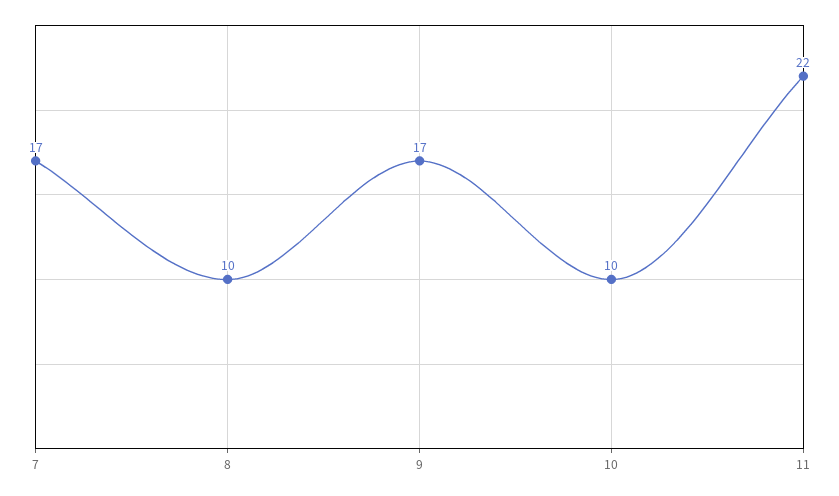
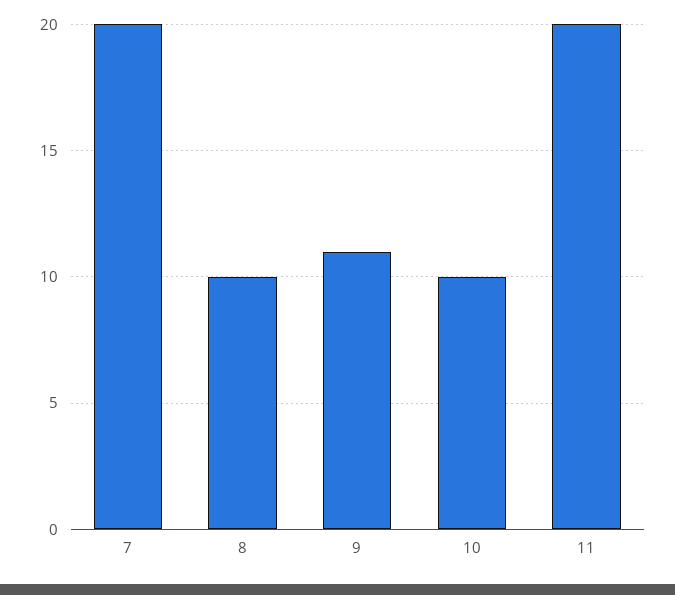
7: 17 -> 20
9: 17 -> 11
11: 22 -> 20

